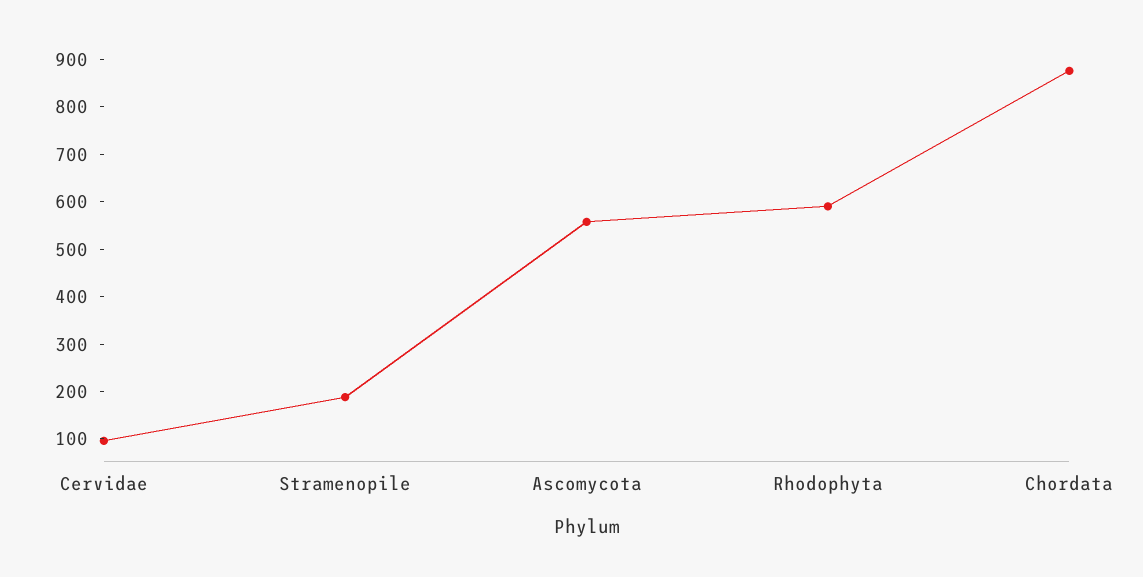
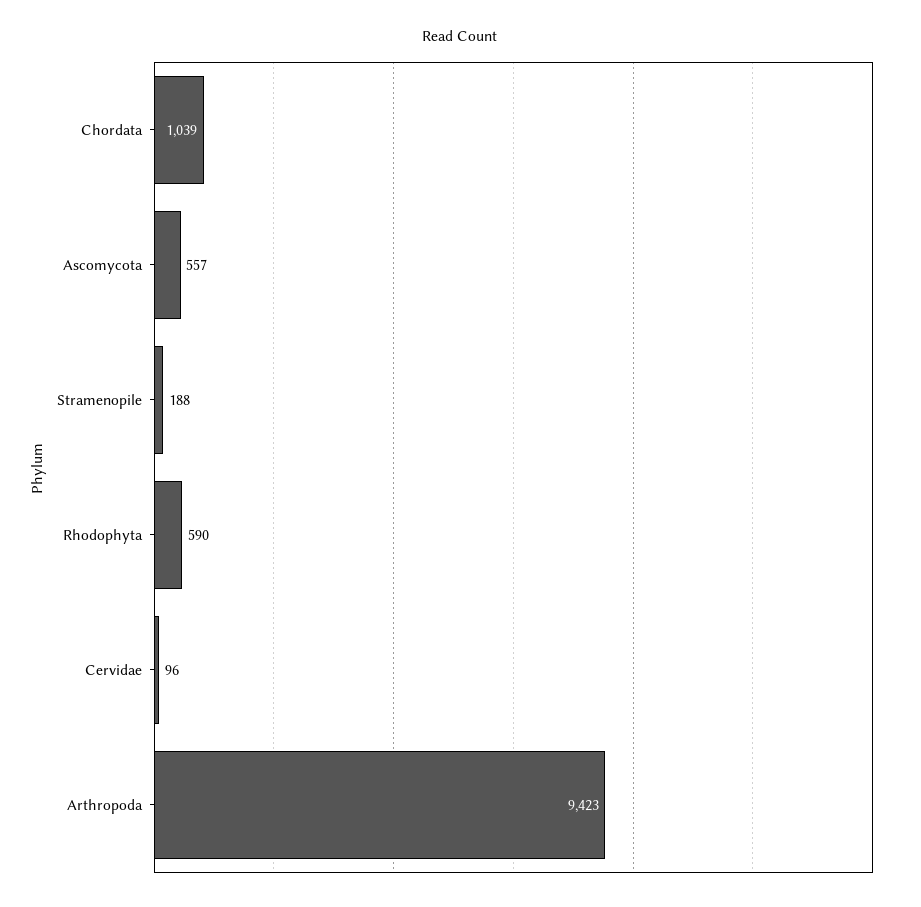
Chordata: 880 -> 1039
Arthropoda: none -> 9423

